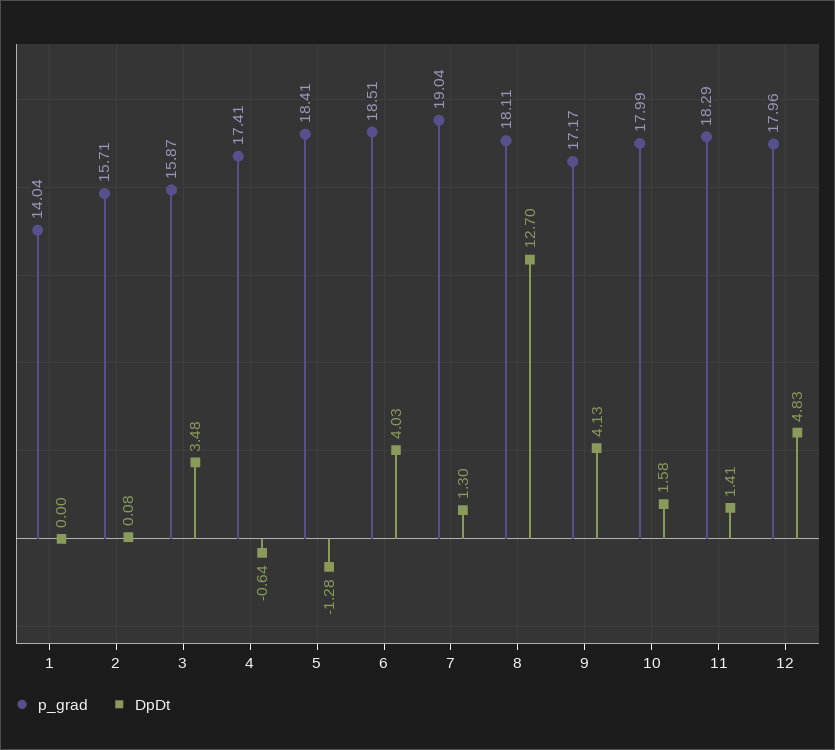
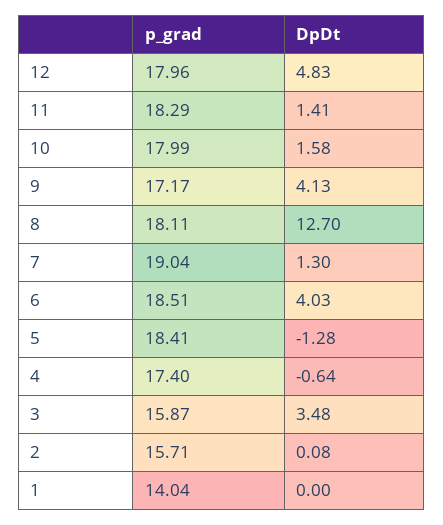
p_grad, 4: 17.41 -> 17.4

